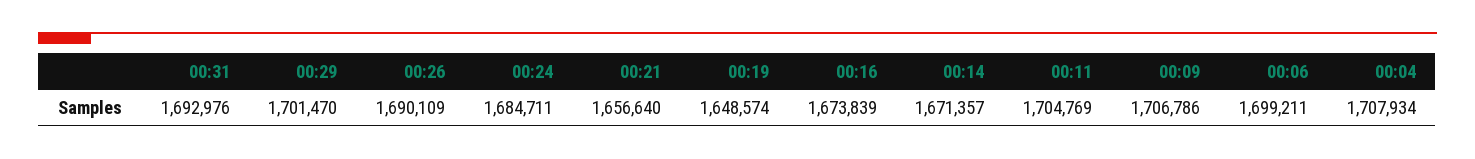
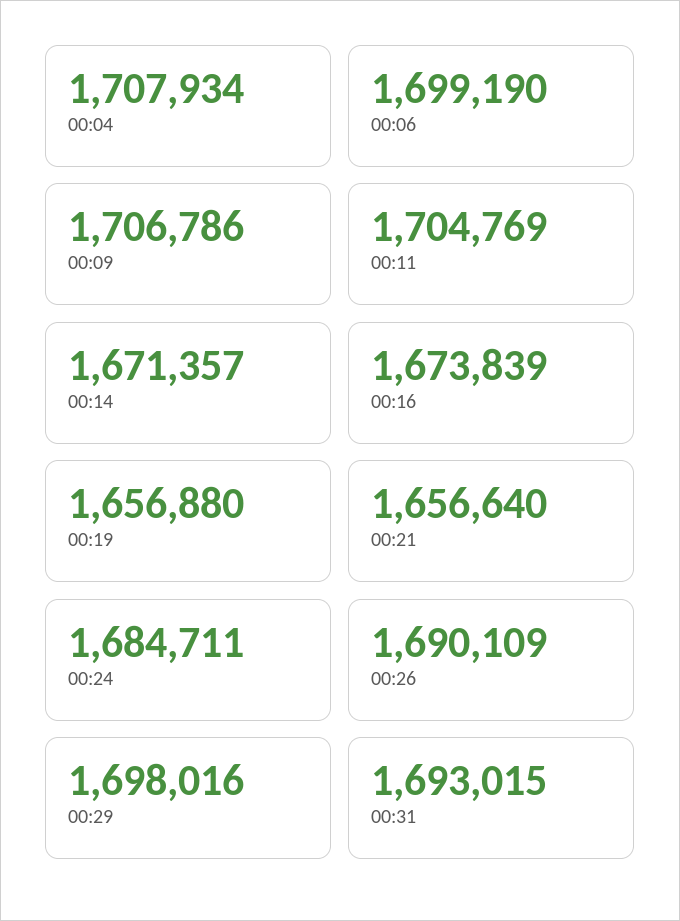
00:31: 1692976 -> 1693015
00:29: 1701470 -> 1698016
00:19: 1648574 -> 1656880
00:06: 1699211 -> 1699190

